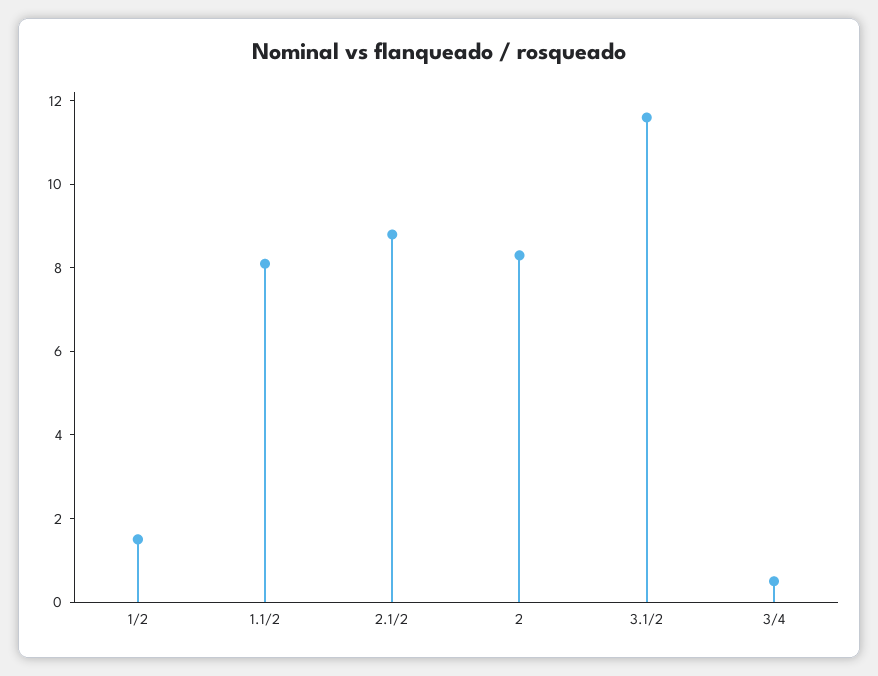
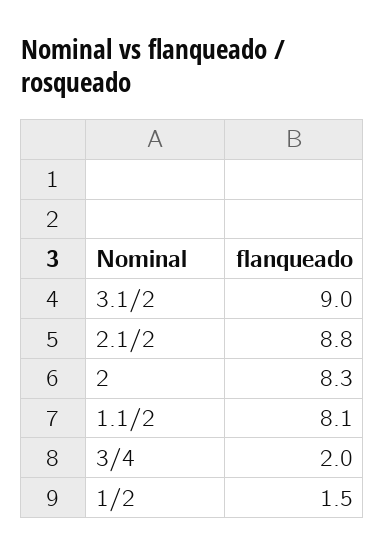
3.1/2: 11.5 -> 9
3/4: 0.5 -> 2

